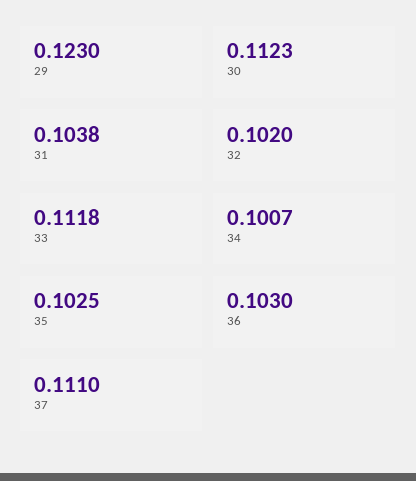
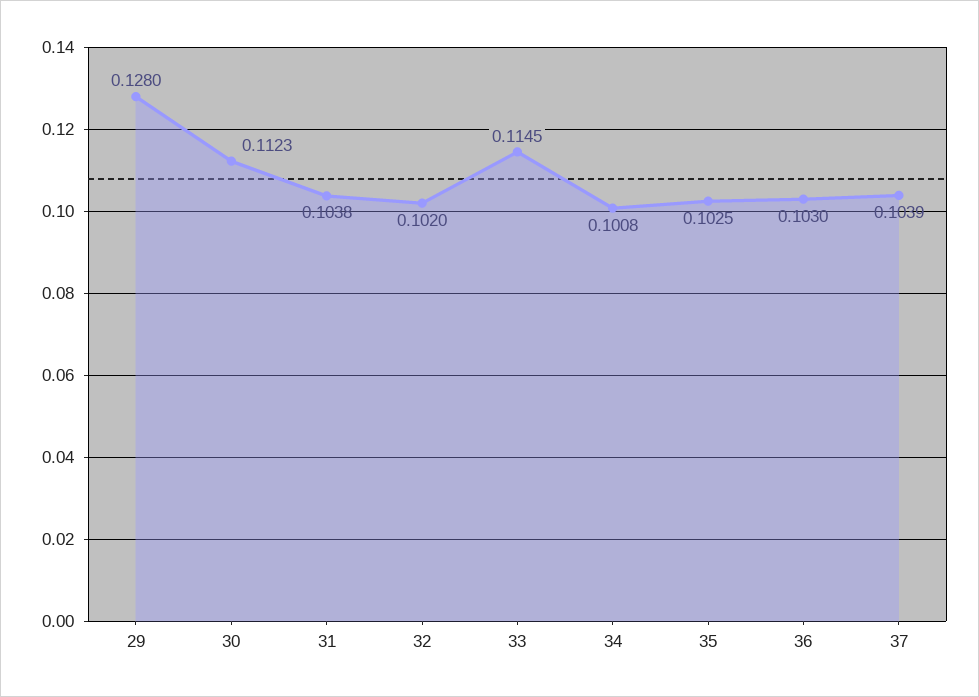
29: 0.123 -> 0.128
33: 0.1118 -> 0.1145
34: 0.1007 -> 0.1008
37: 0.111 -> 0.1039

